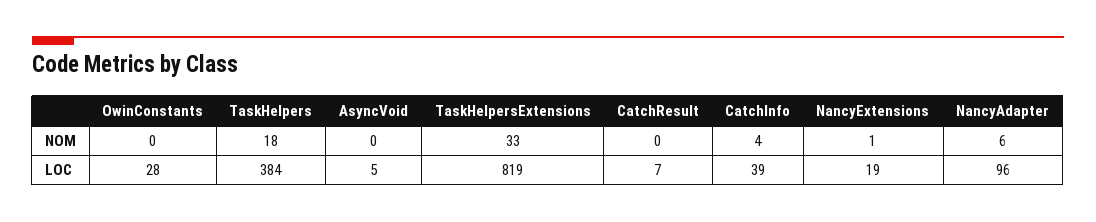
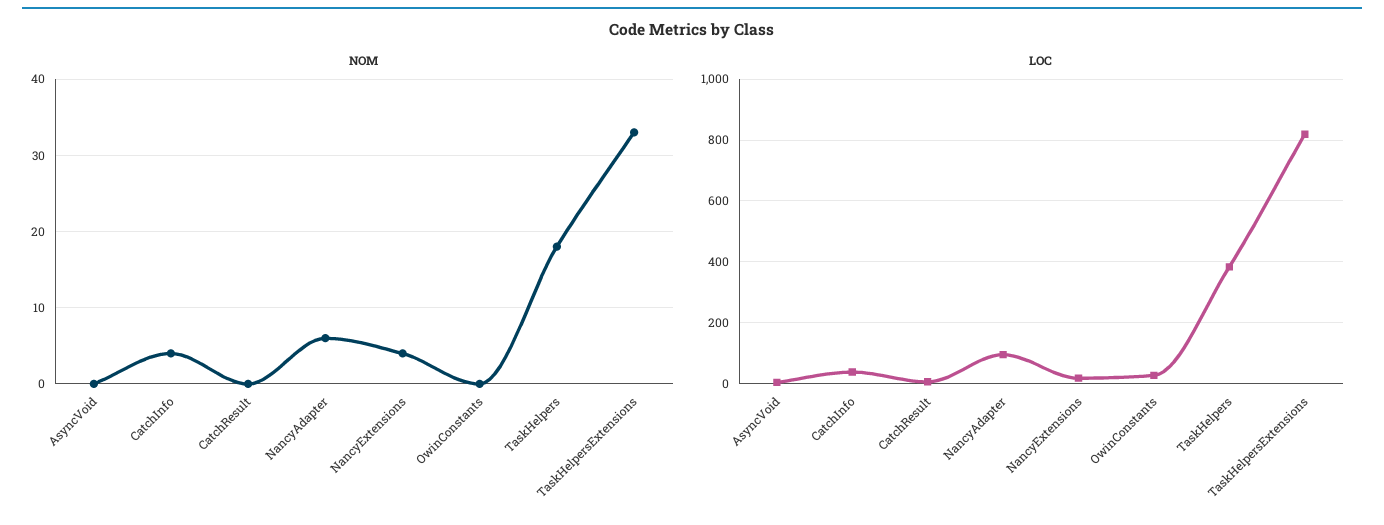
NOM, NancyExtensions: 1 -> 4

